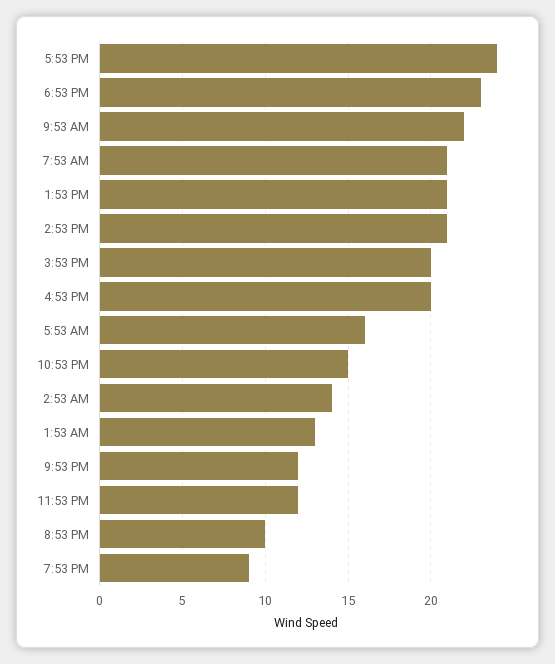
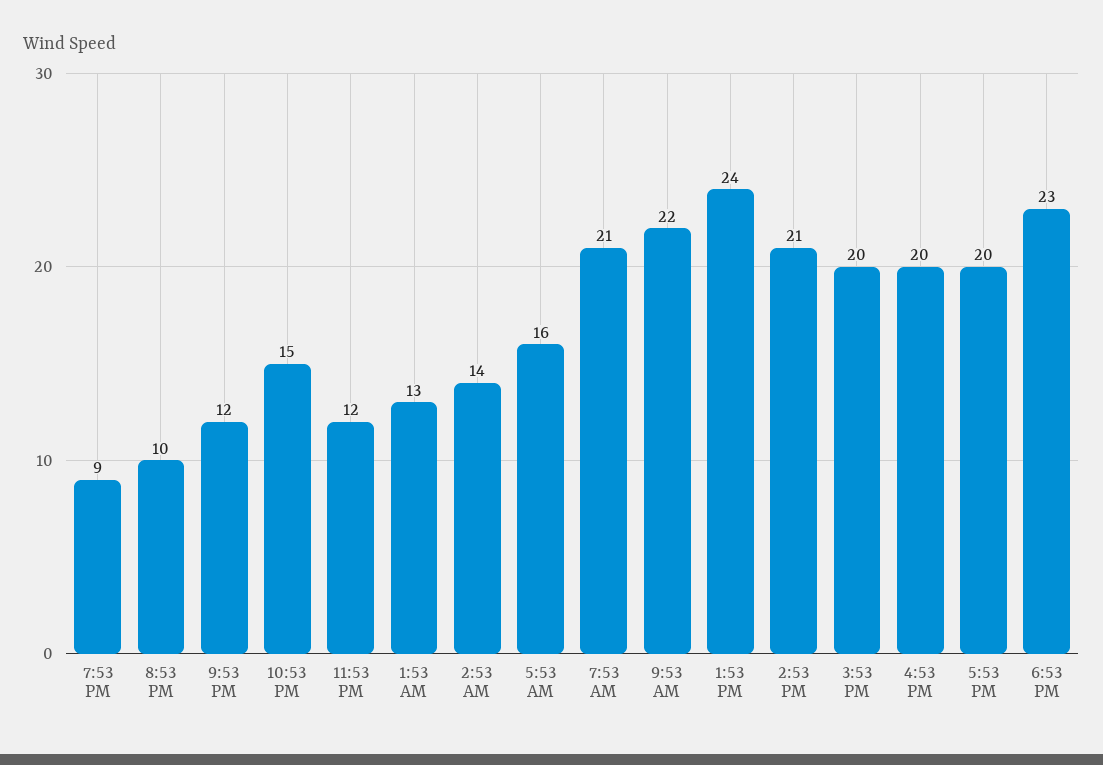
5:53 PM: 24 -> 20
1:53 PM: 21 -> 24

